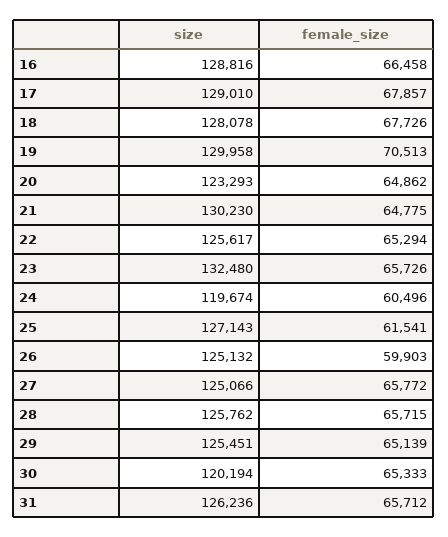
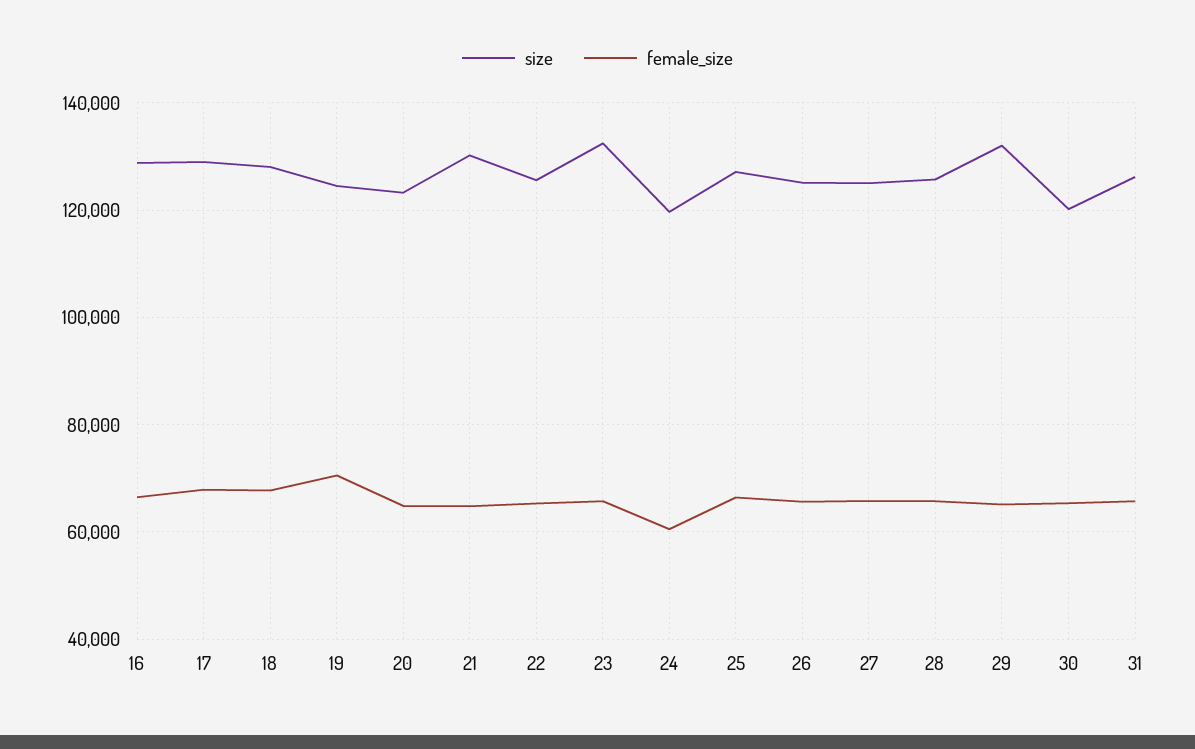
size, 19: 129958 -> 124000
female_size, 25: 61541 -> 66000
female_size, 26: 59903 -> 66000
size, 29: 125451 -> 132000

